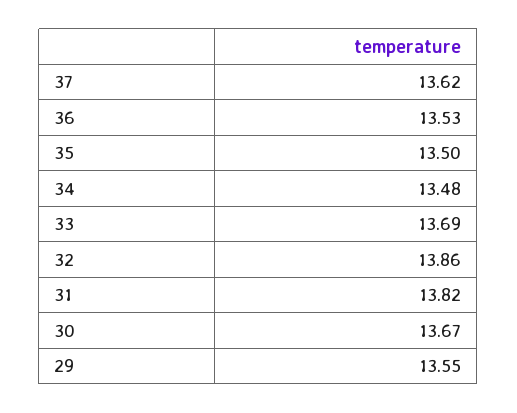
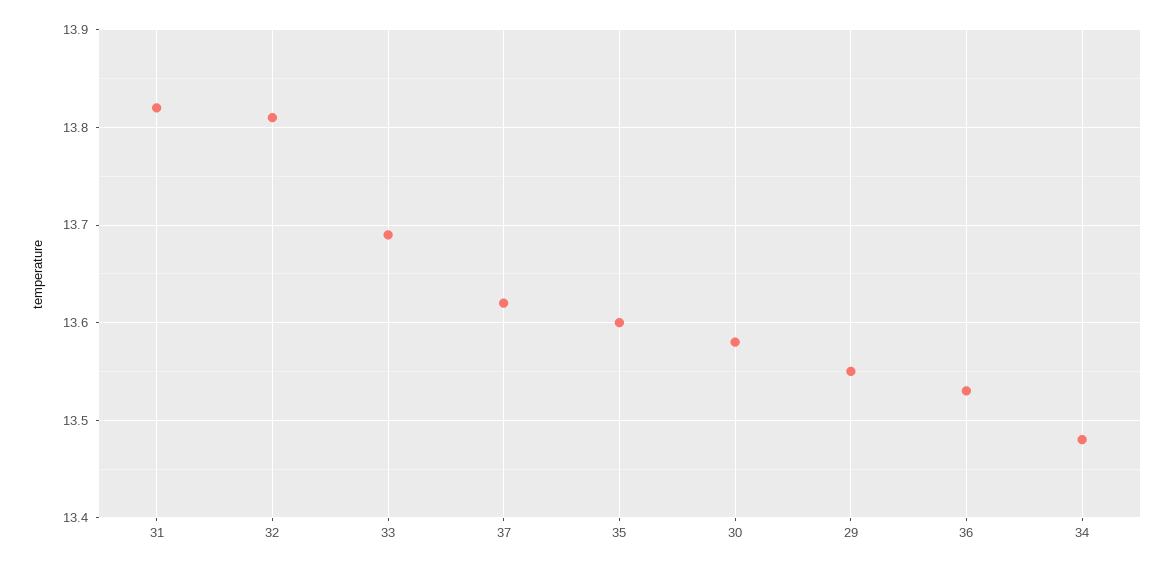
35: 13.5 -> 13.6
32: 13.86 -> 13.81
30: 13.67 -> 13.58

